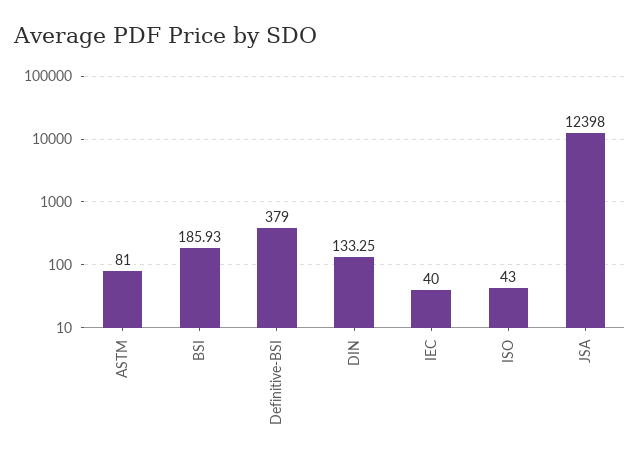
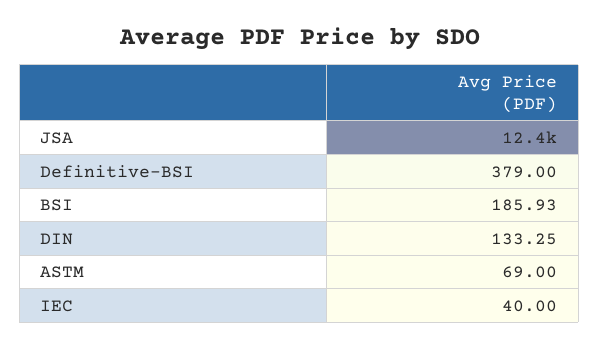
ASTM: 81 -> 69
ISO: 43 -> none

